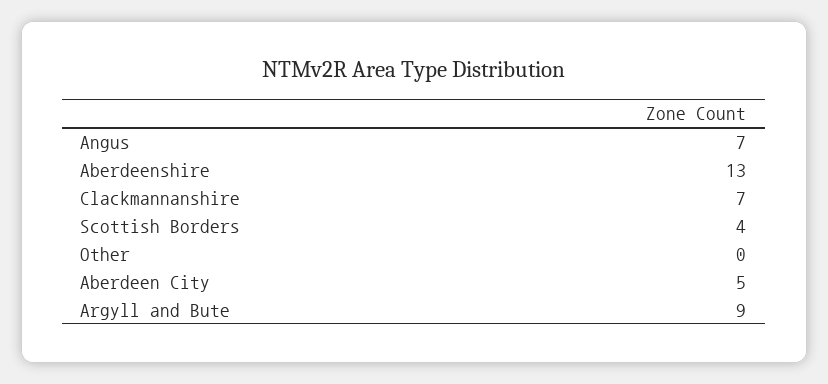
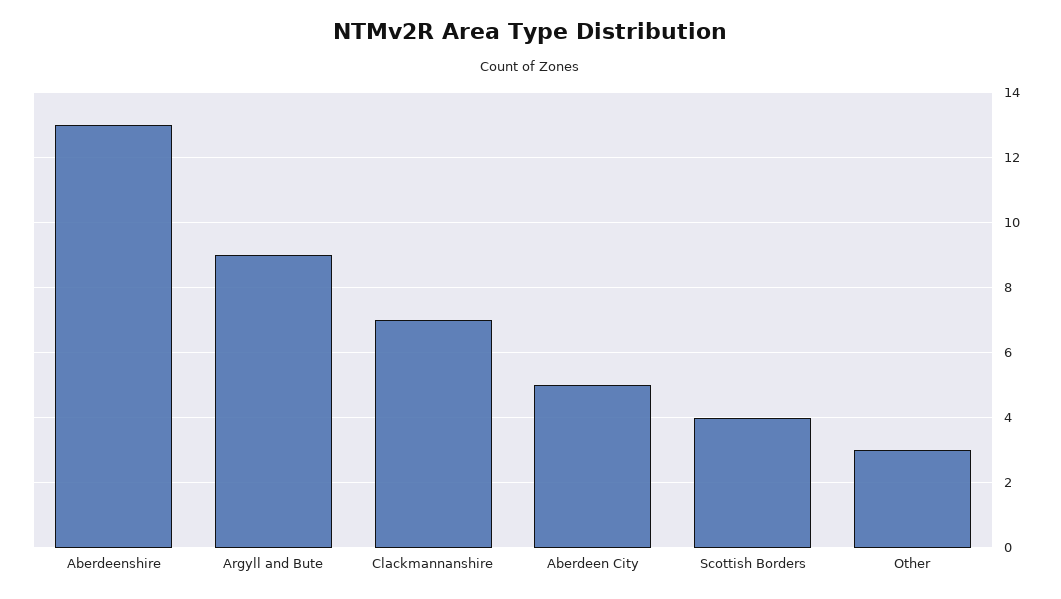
Angus: 7 -> none
Other: 0 -> 3

